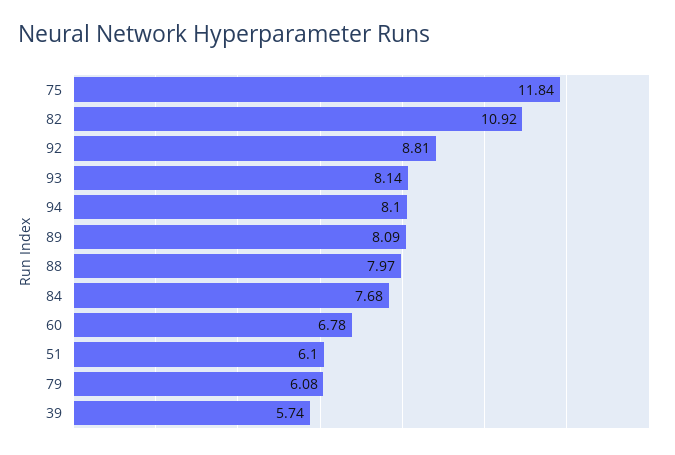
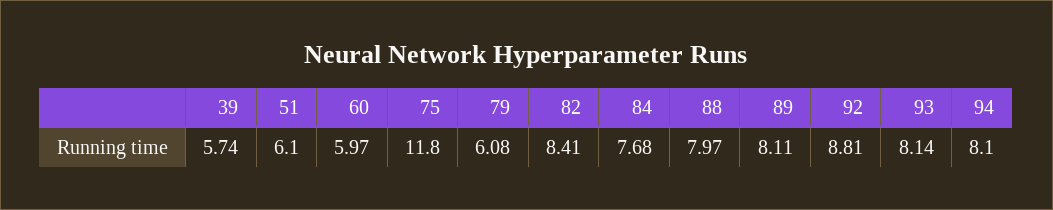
75: 11.84 -> 11.8
82: 10.92 -> 8.41
89: 8.09 -> 8.11
60: 6.78 -> 5.97

